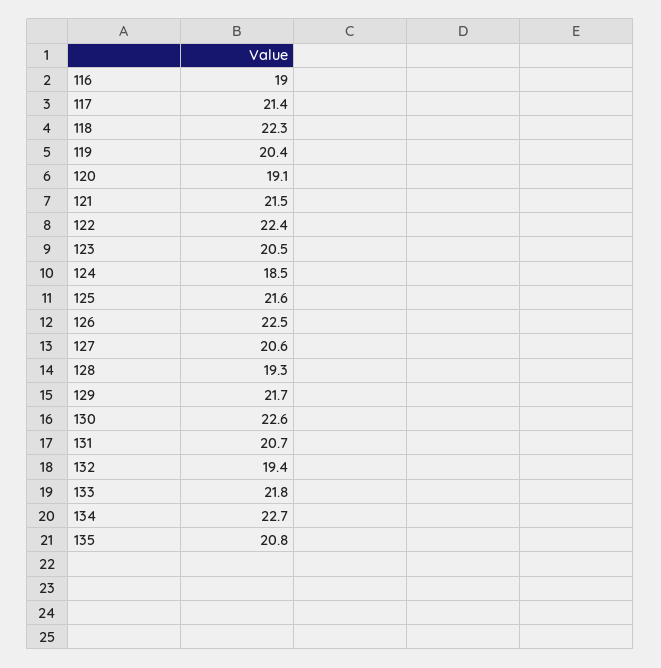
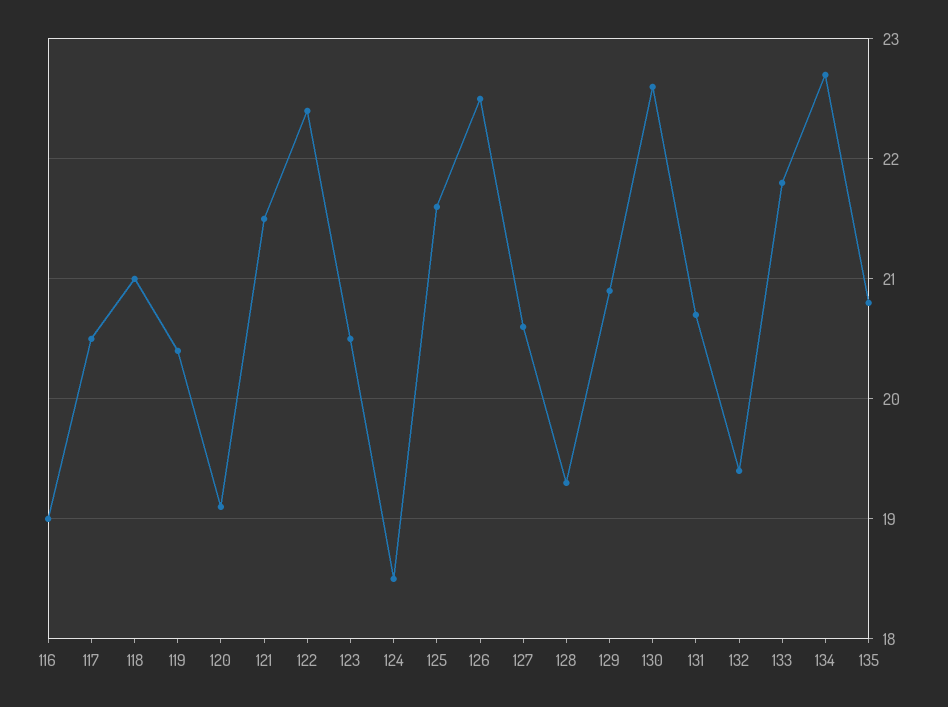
117: 21.4 -> 20.5
118: 22.3 -> 21
129: 21.7 -> 20.9

